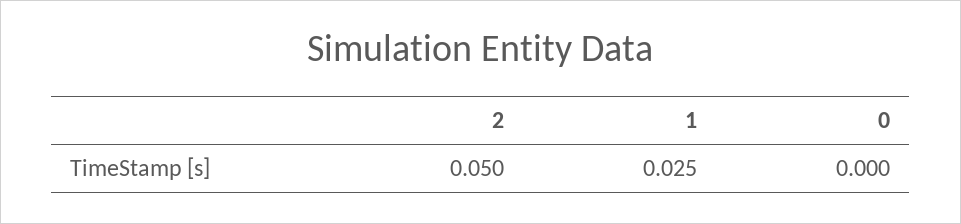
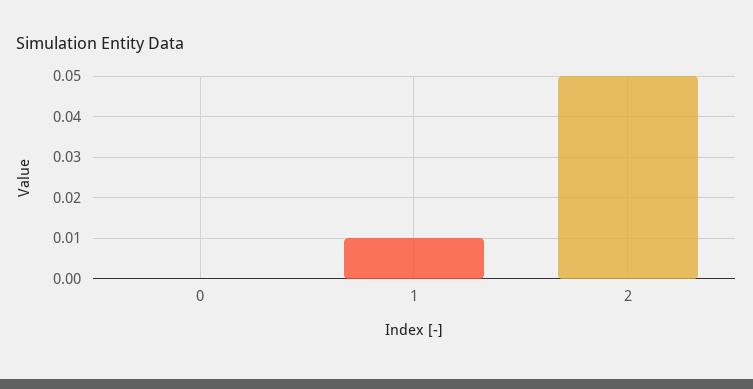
1: 0.025 -> 0.01

